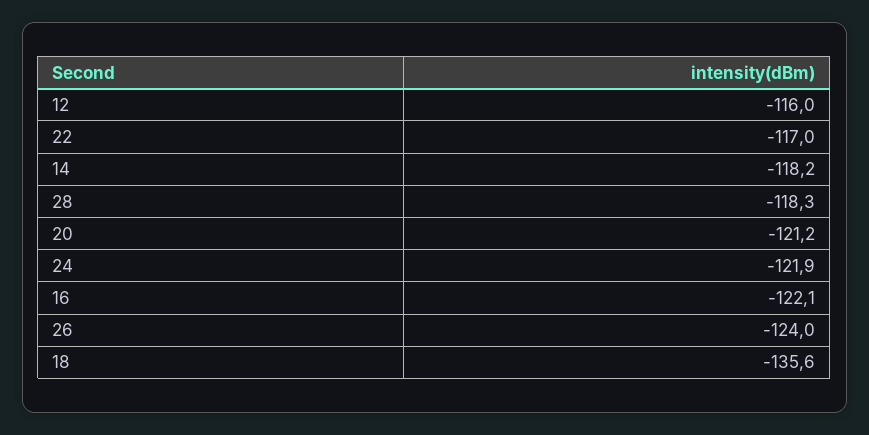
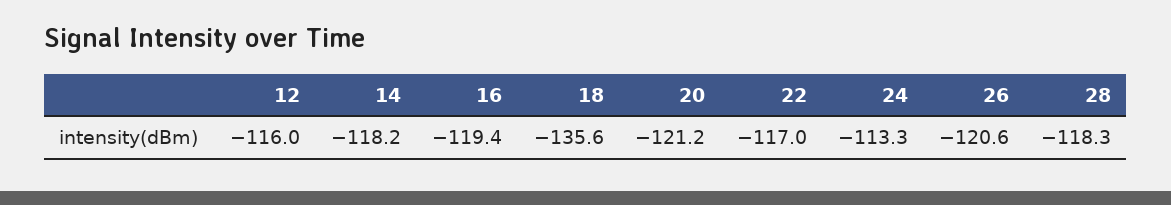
24: -121.9 -> -113.3
16: -122.1 -> -119.4
26: -124 -> -120.6

